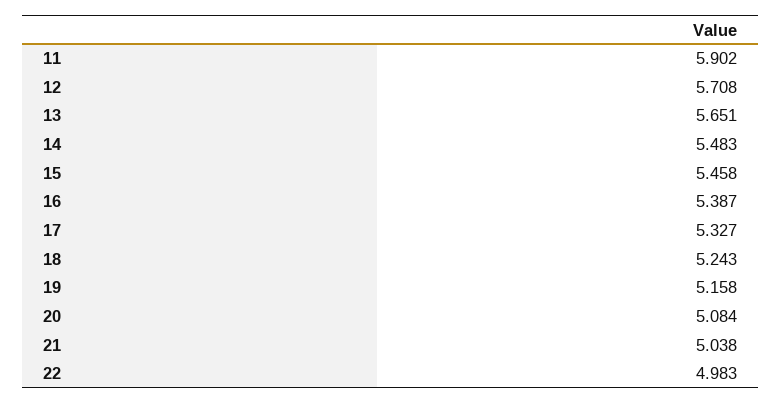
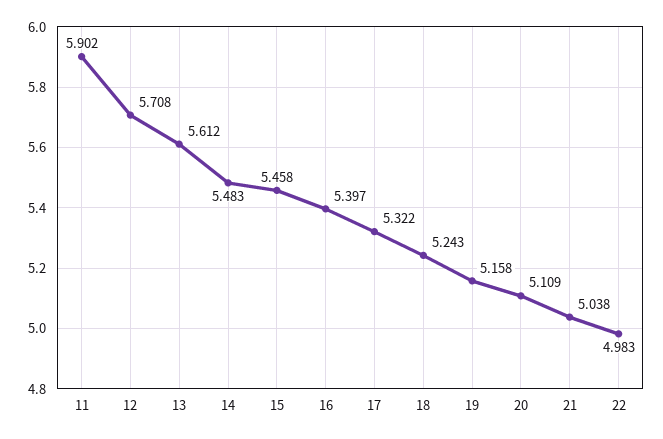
13: 5.651 -> 5.612
16: 5.387 -> 5.397
17: 5.327 -> 5.322
20: 5.084 -> 5.109

